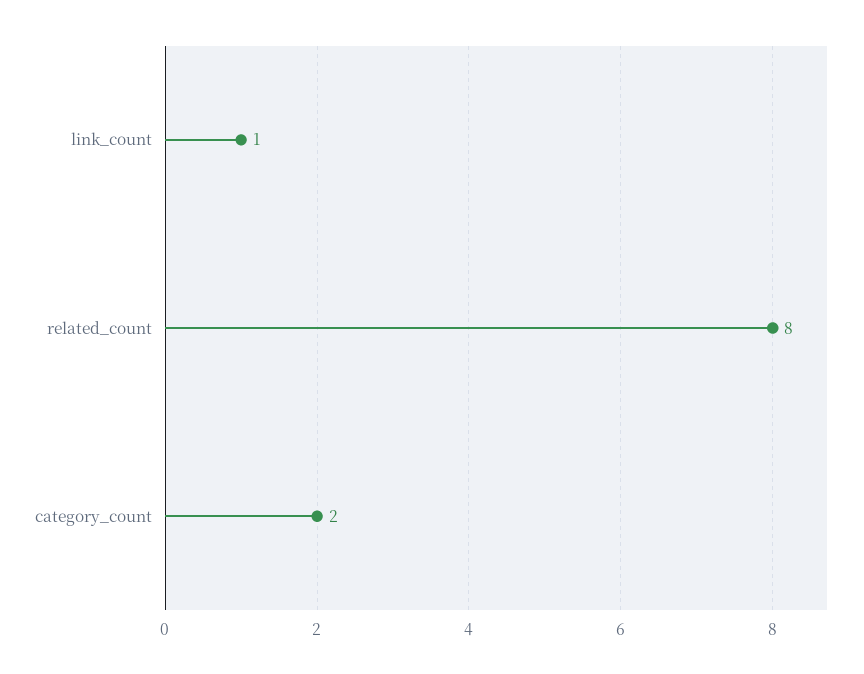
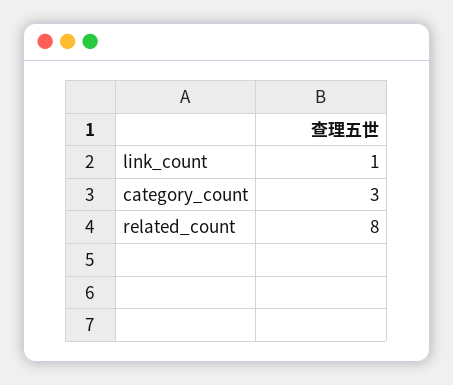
category_count: 2 -> 3

